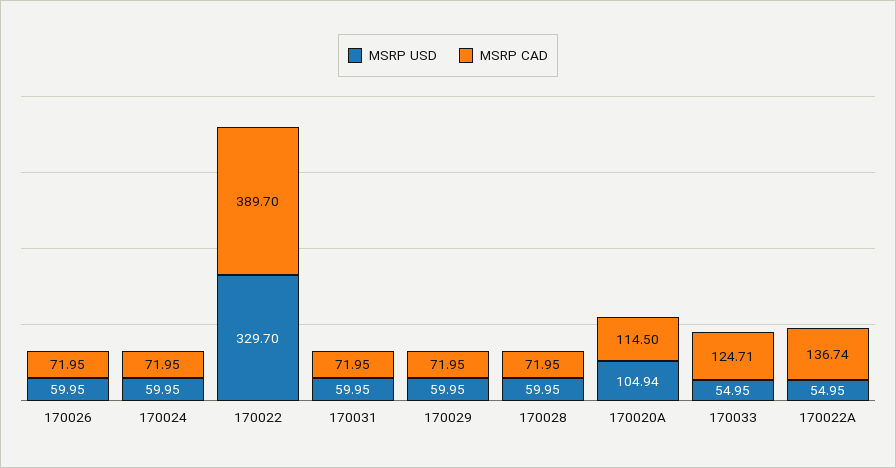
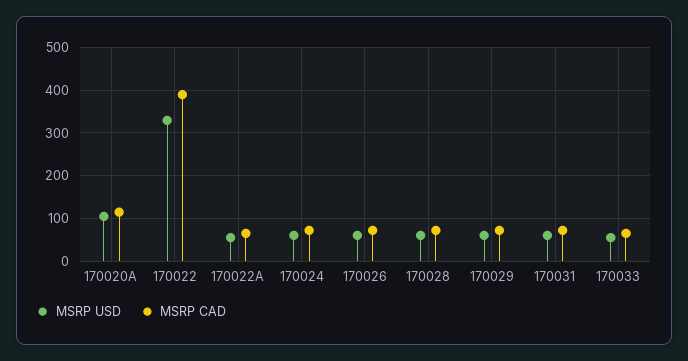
MSRP CAD, 170033: 124.71 -> 60
MSRP CAD, 170022A: 136.74 -> 60

